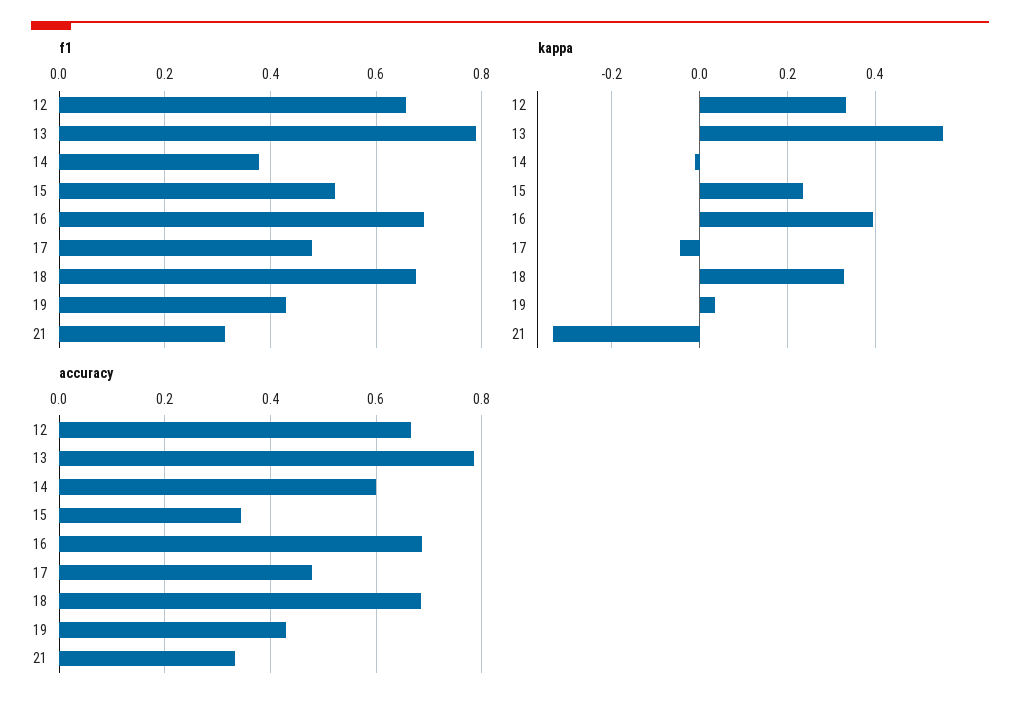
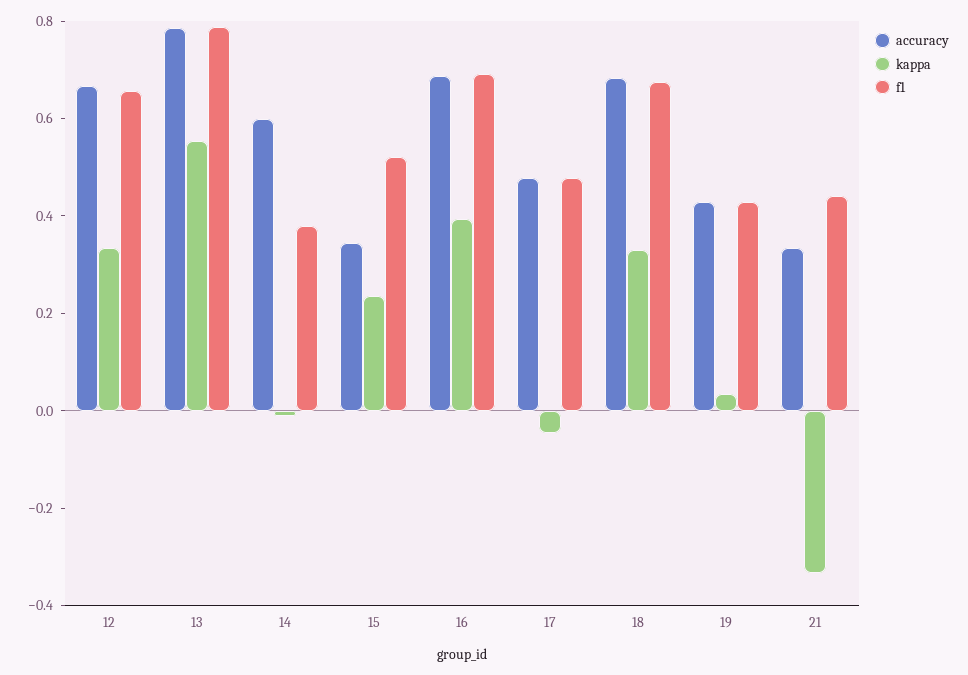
f1, 21: 0.32 -> 0.45

